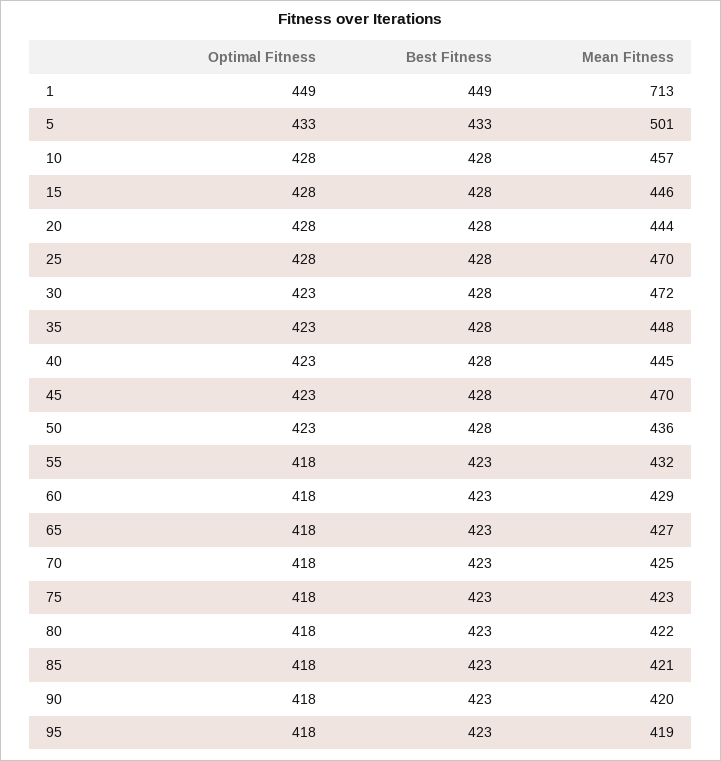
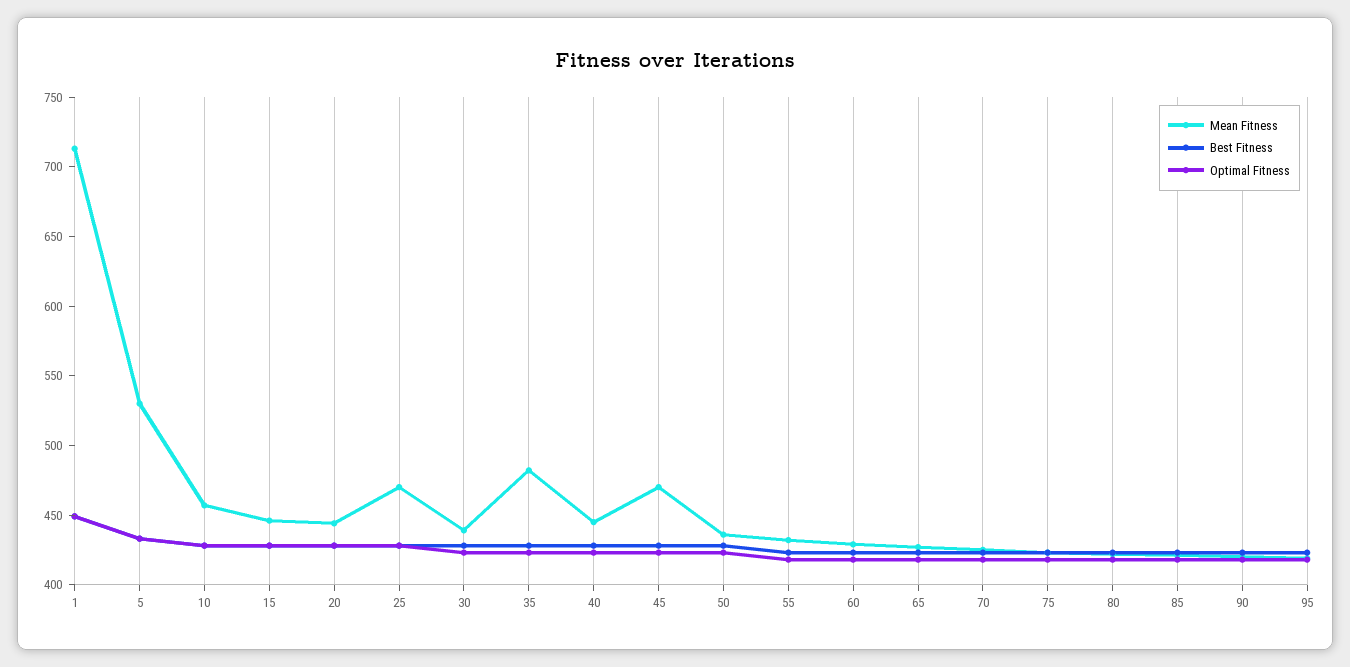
Mean Fitness, 5: 501 -> 530
Mean Fitness, 30: 472 -> 440
Mean Fitness, 35: 448 -> 480

